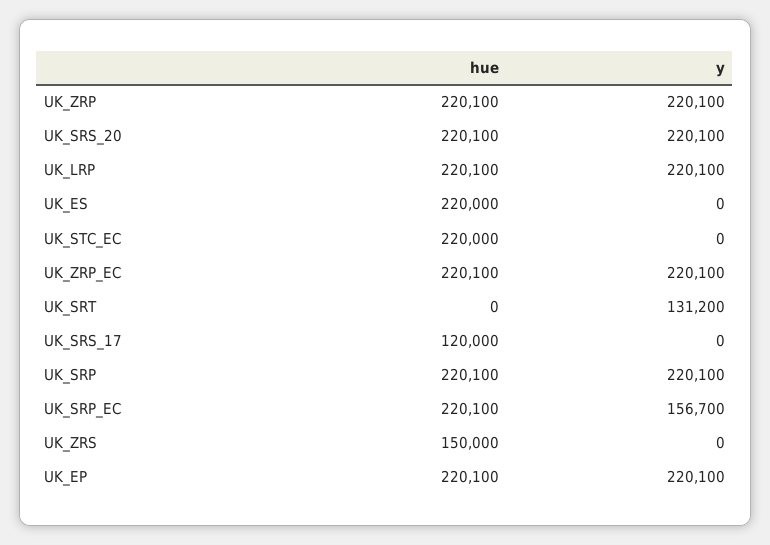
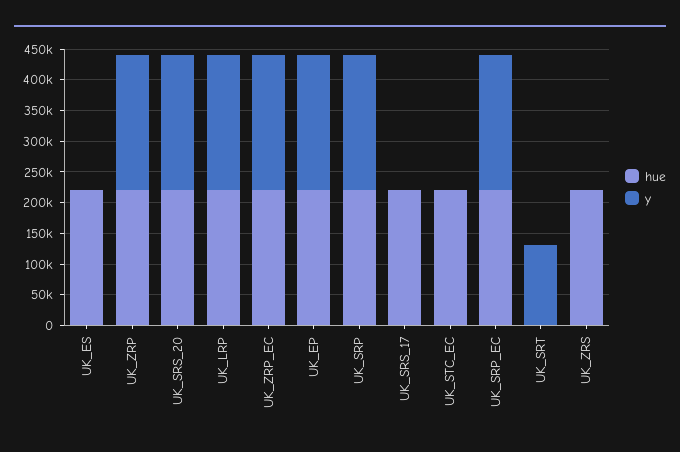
hue, UK_SRS_17: 120000 -> 225000
y, UK_SRP_EC: 156700 -> 225000
hue, UK_ZRS: 150000 -> 225000

